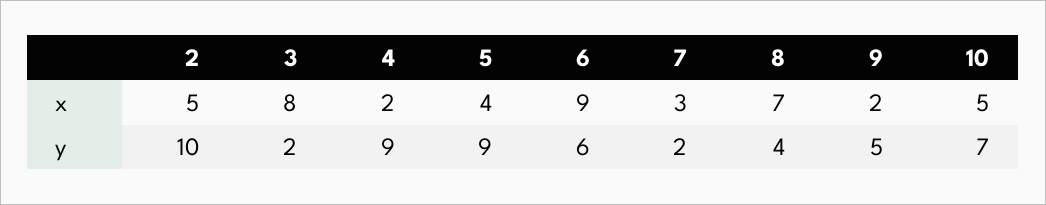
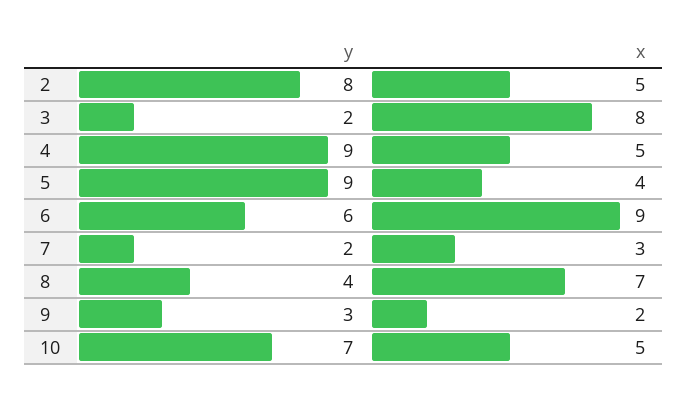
4, x: 2 -> 5
2, y: 10 -> 8
9, y: 5 -> 3

